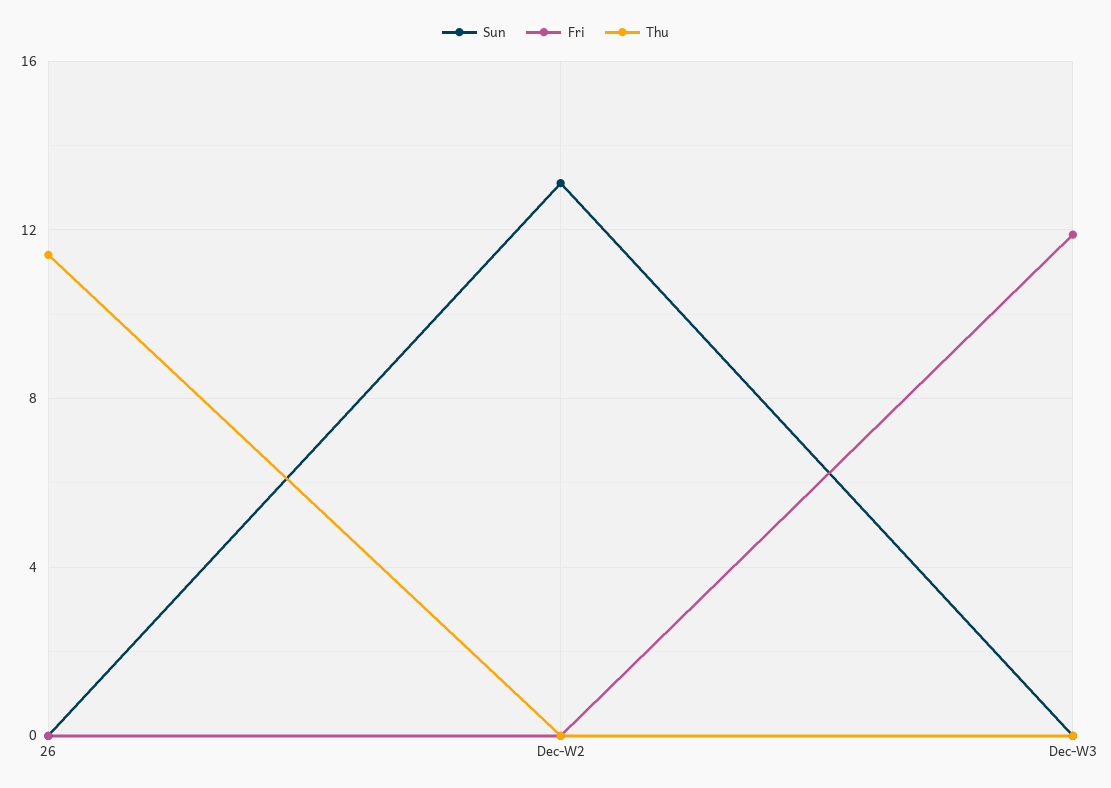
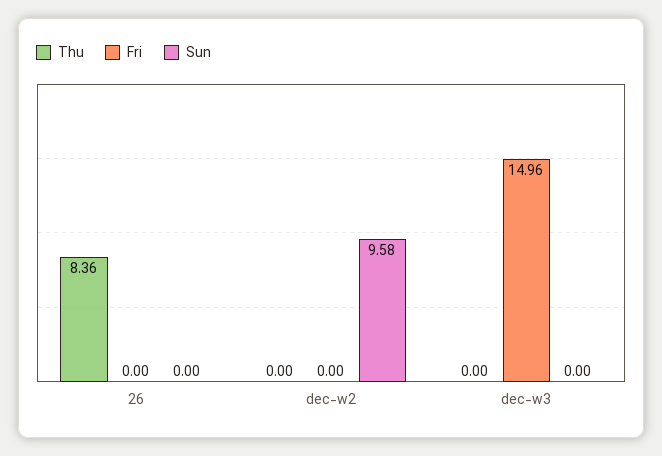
Thu, 26: 11.5 -> 8.36
Sun, Dec-W2: 13 -> 9.58
Fri, Dec-W3: 12 -> 14.96

